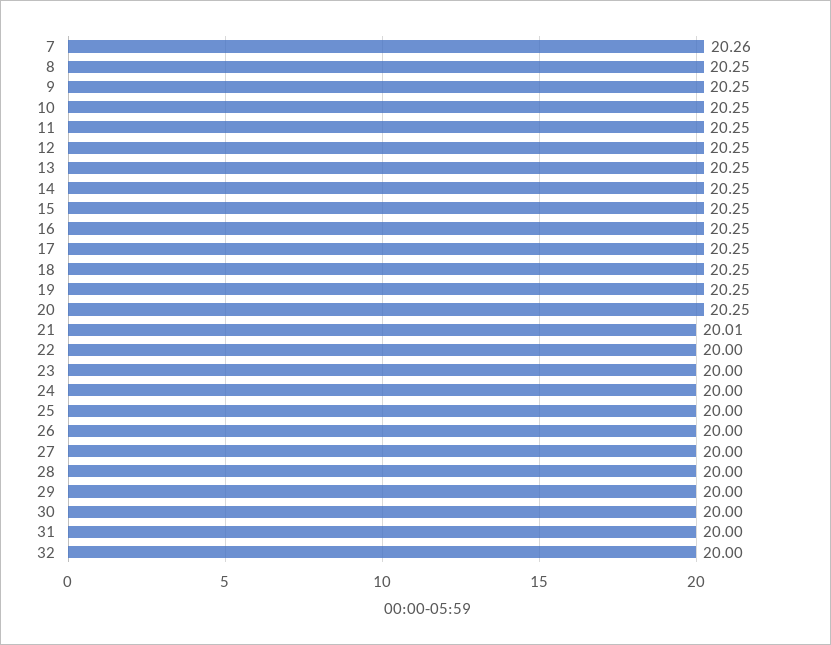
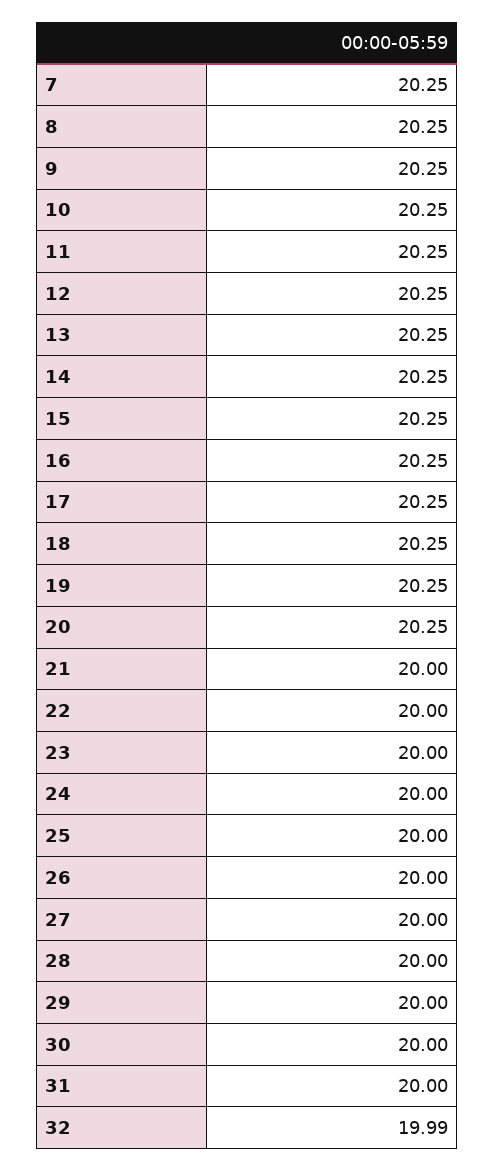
7: 20.26 -> 20.25
21: 20.01 -> 20
32: 20 -> 19.99

